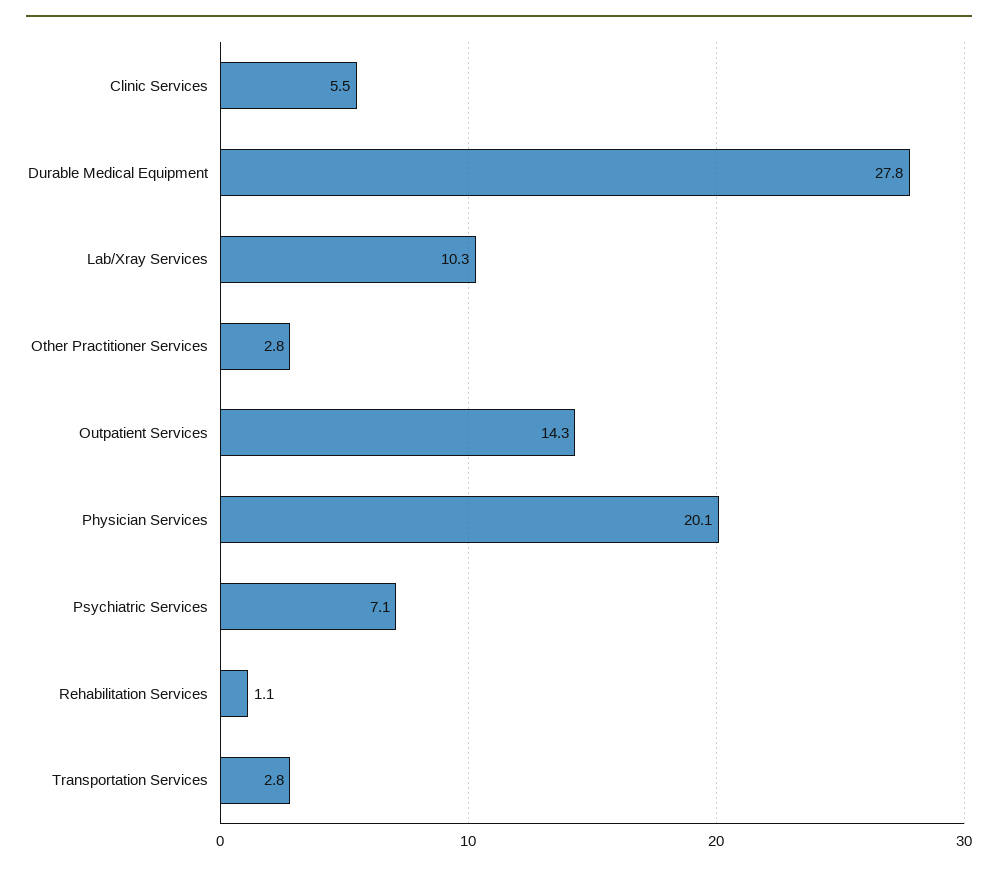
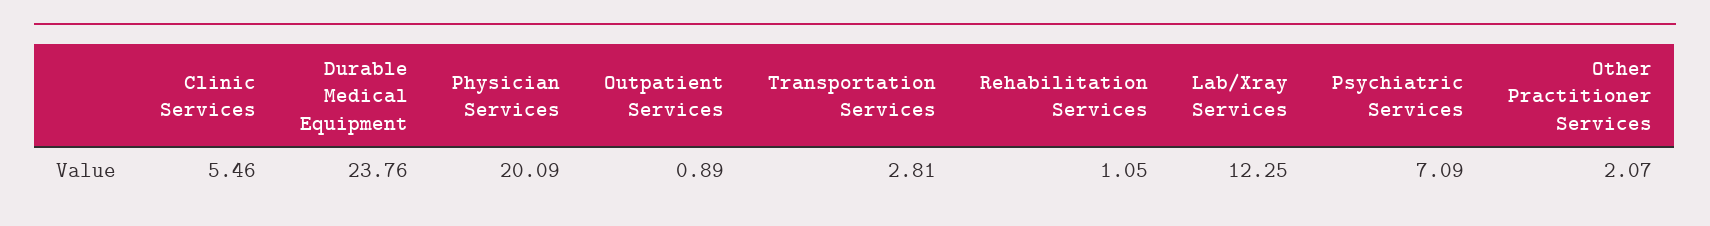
Durable Medical Equipment: 27.8 -> 23.76
Lab/Xray Services: 10.3 -> 12.25
Other Practitioner Services: 2.8 -> 2.07
Outpatient Services: 14.3 -> 0.89

